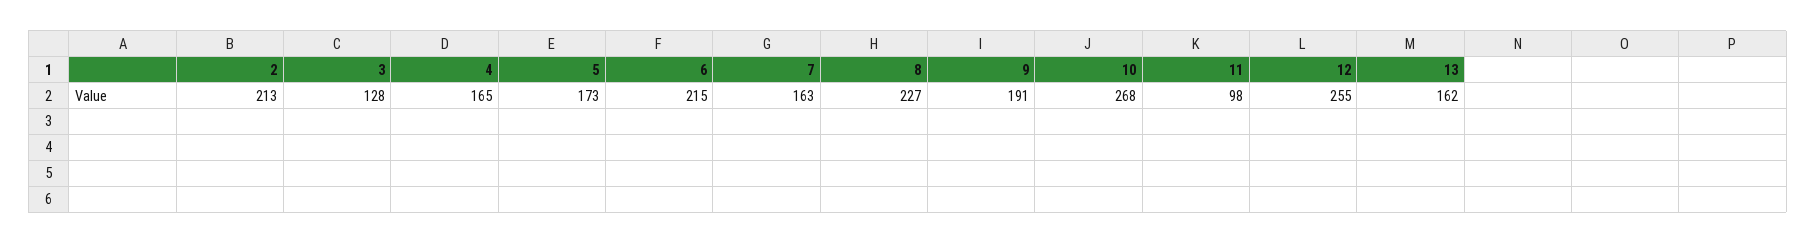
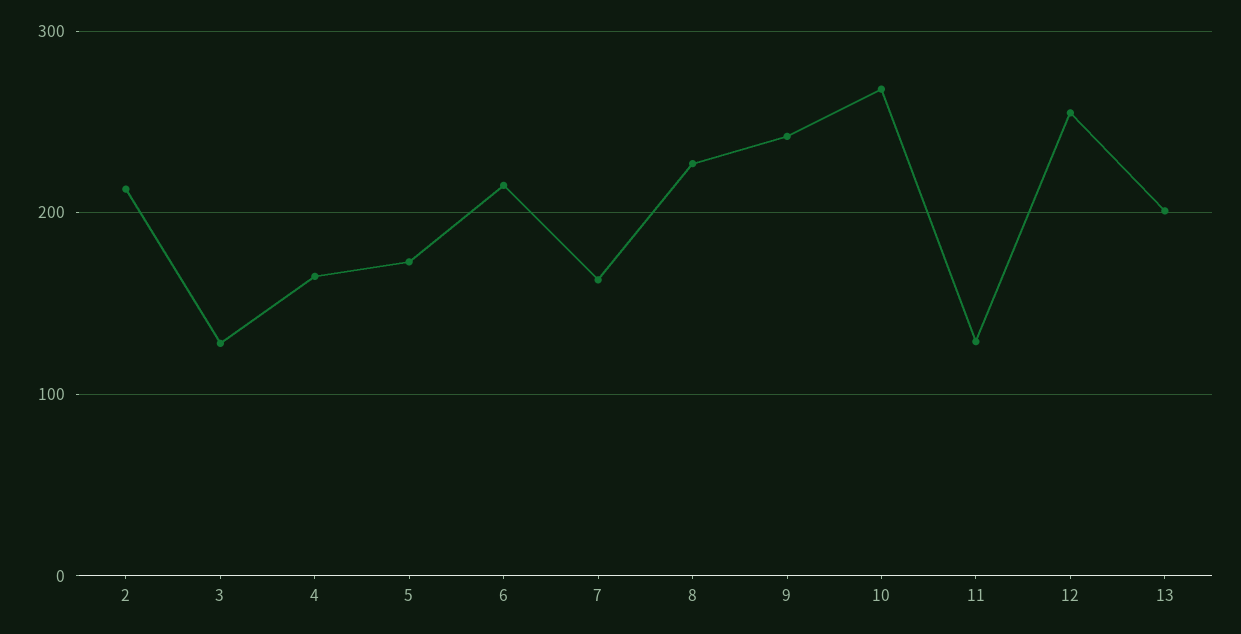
9: 191 -> 240
11: 98 -> 130
13: 162 -> 200

